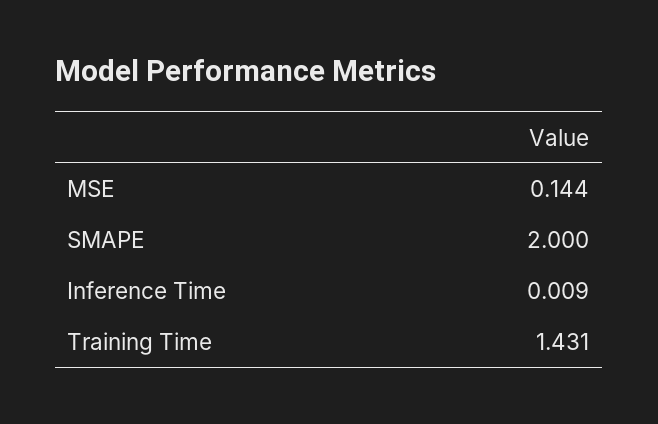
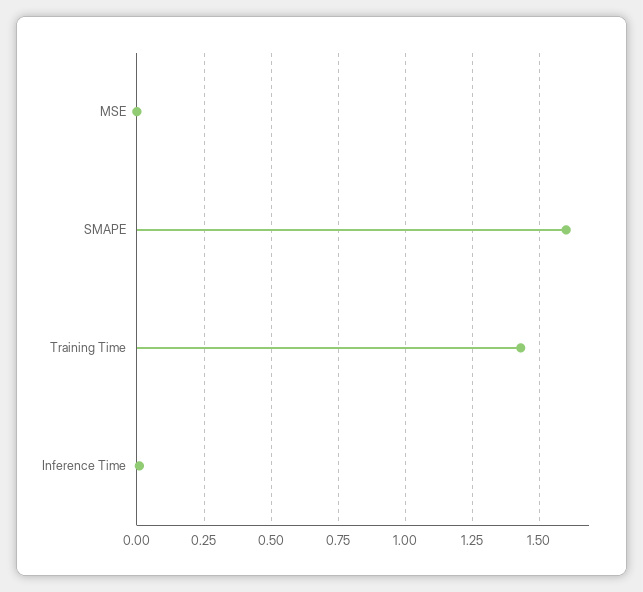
MSE: 0.144 -> 0
SMAPE: 2 -> 1.6

